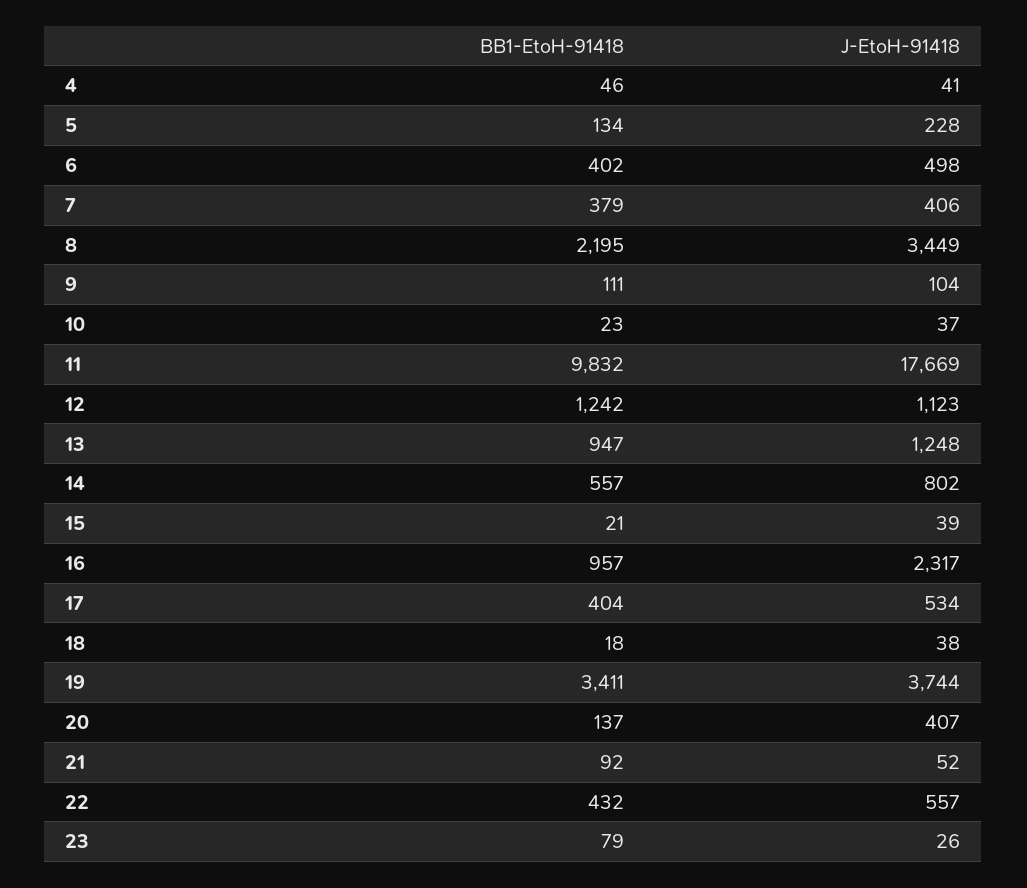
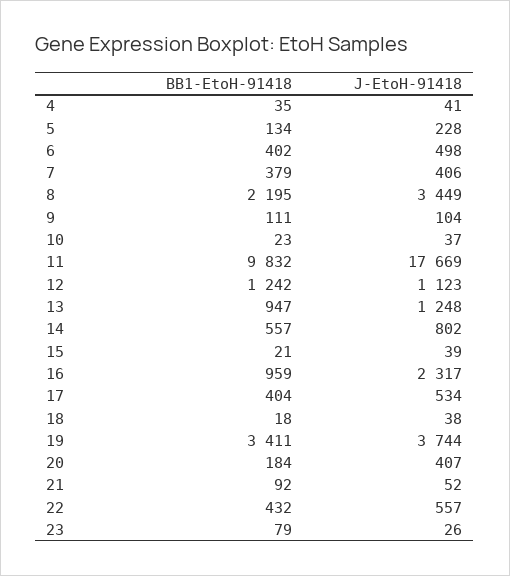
BB1-EtoH-91418, 4: 46 -> 35
BB1-EtoH-91418, 16: 957 -> 959
BB1-EtoH-91418, 20: 137 -> 184

